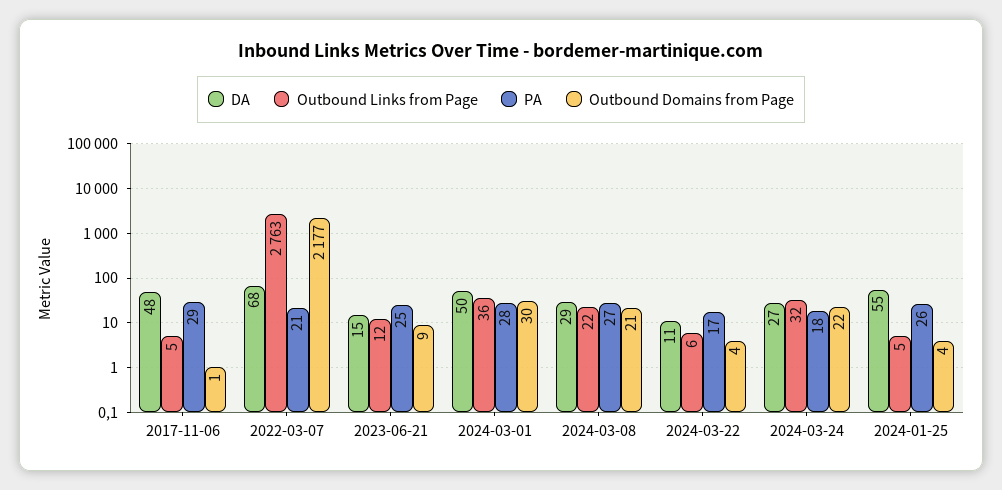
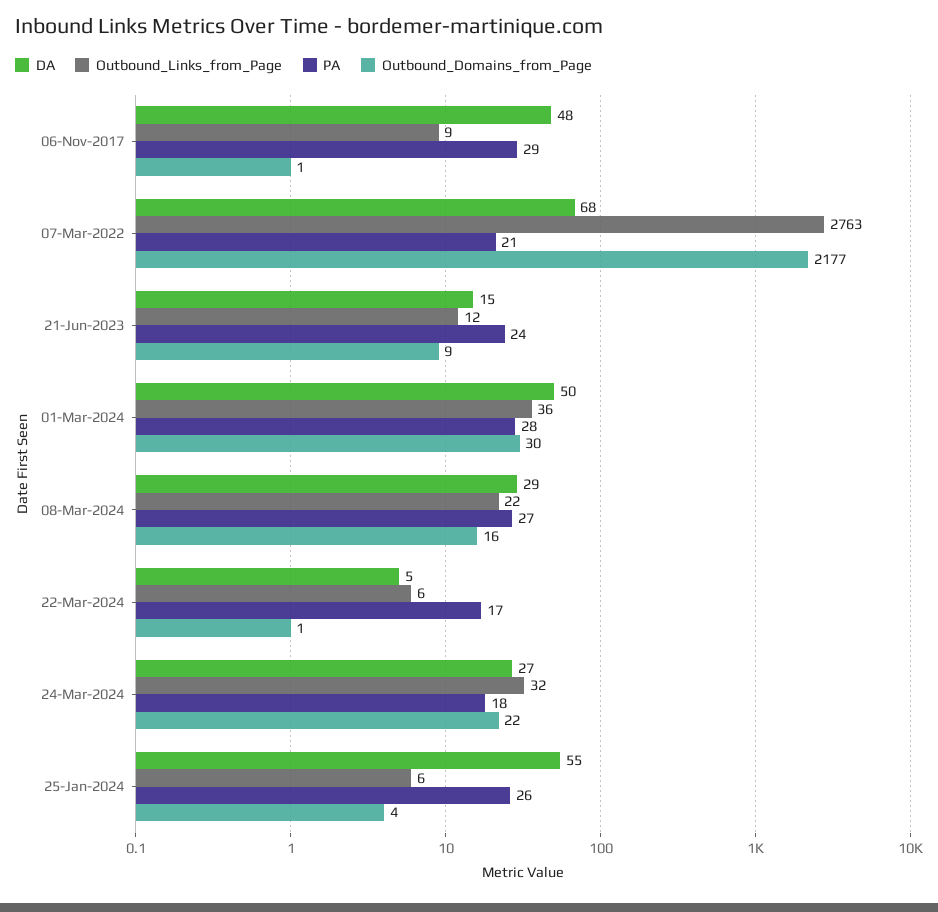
Outbound Links from Page, 2017-11-06: 5 -> 9
PA, 2023-06-21: 25 -> 24
Outbound Domains from Page, 2024-03-08: 21 -> 16
DA, 2024-03-22: 11 -> 5
Outbound Domains from Page, 2024-03-22: 4 -> 1
Outbound Links from Page, 2024-01-25: 5 -> 6

